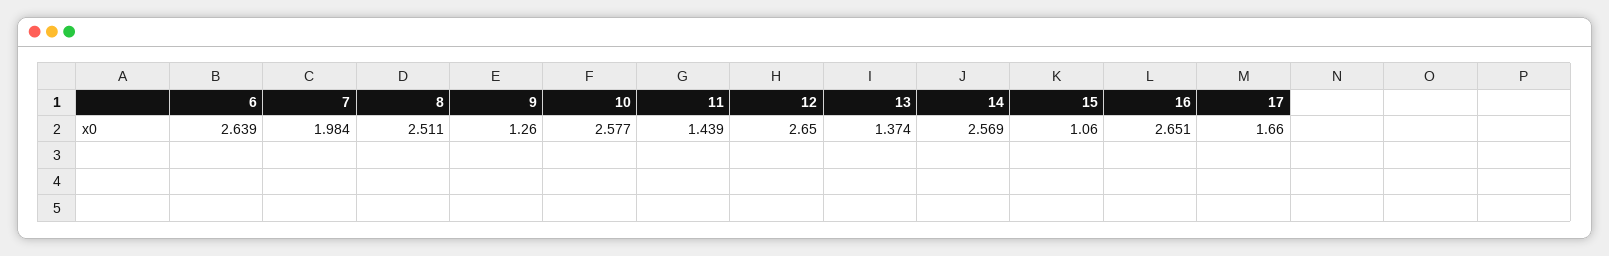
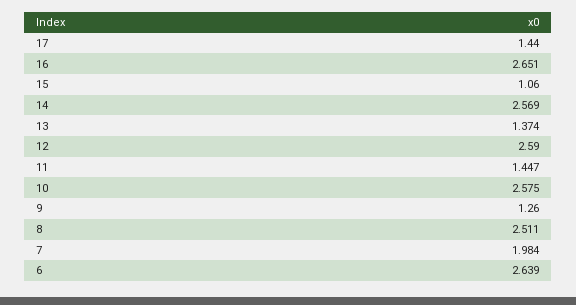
10: 2.577 -> 2.575
11: 1.439 -> 1.447
12: 2.65 -> 2.59
17: 1.66 -> 1.44

